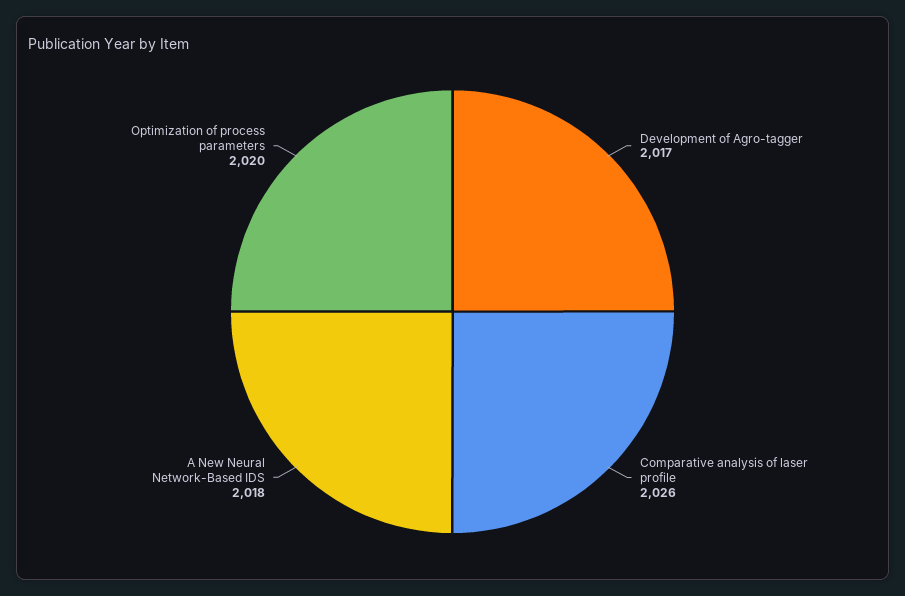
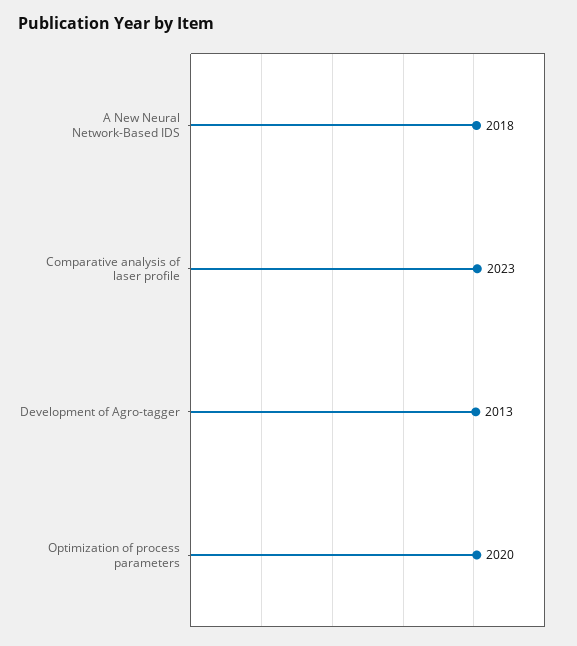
Development of Agro-tagger: 2017 -> 2013
Comparative analysis of laser profile: 2026 -> 2023

